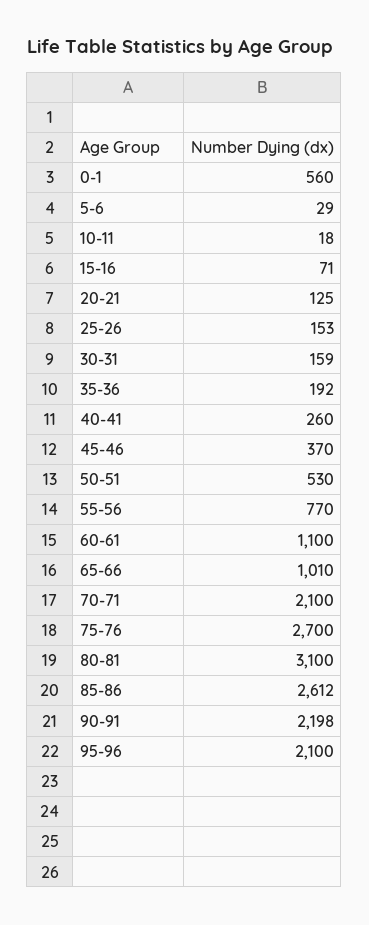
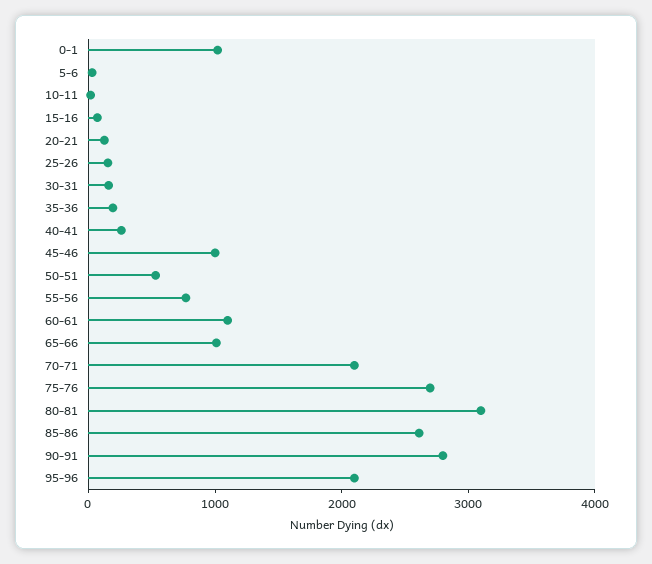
0-1: 560 -> 1000
45-46: 370 -> 1000
90-91: 2198 -> 2800

